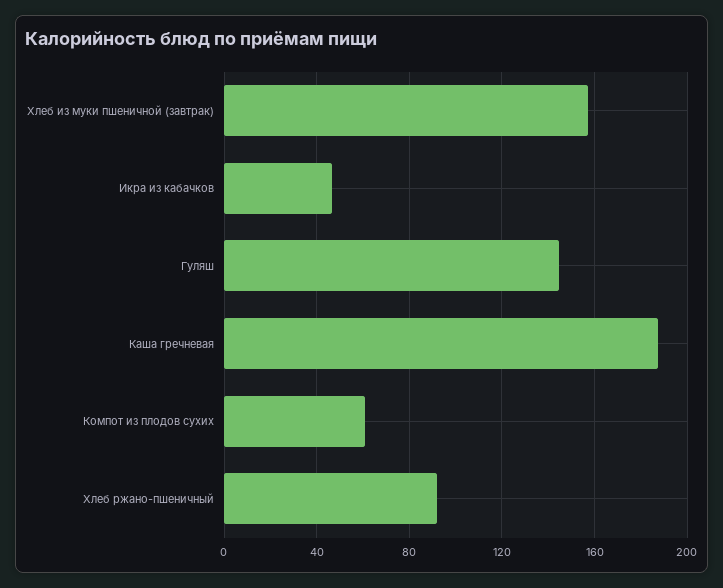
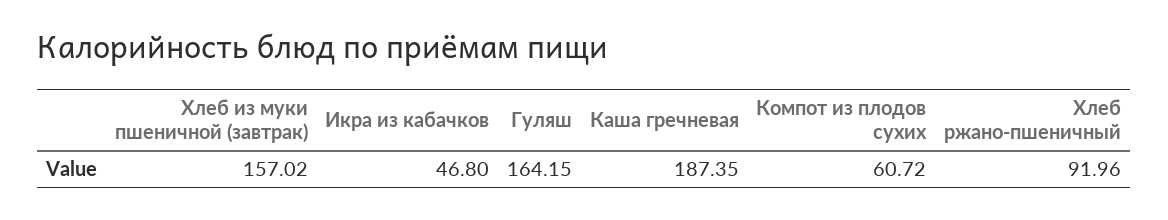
Гуляш: 145 -> 164.15

